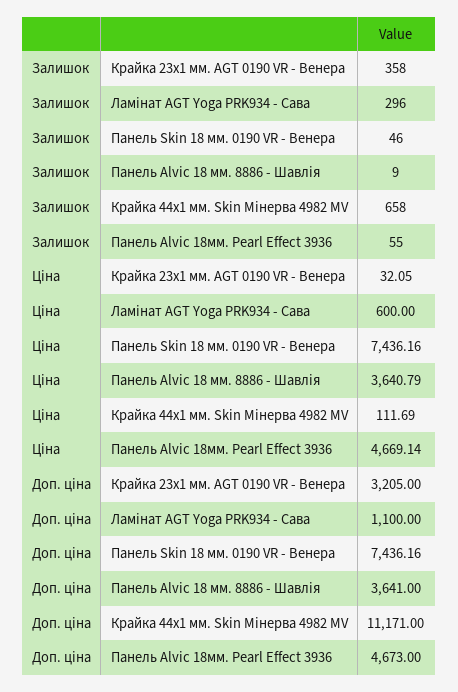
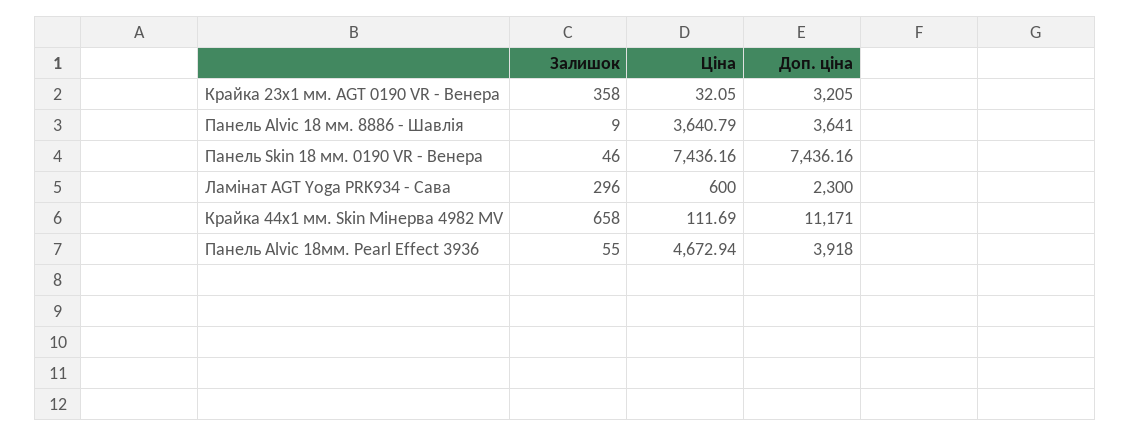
Ціна, Панель Alvic 18мм. Pearl Effect 3936: 4669.14 -> 4672.94
Доп. ціна, Ламінат AGT Yoga PRK934 - Сава: 1100 -> 2300
Доп. ціна, Панель Alvic 18мм. Pearl Effect 3936: 4673 -> 3918

